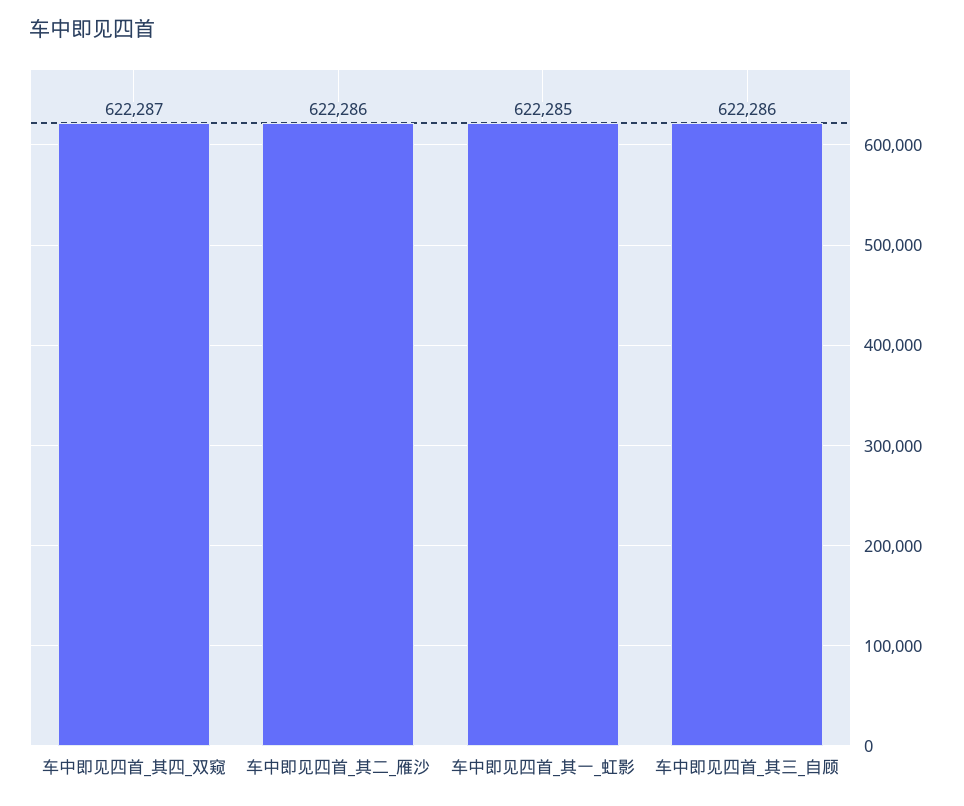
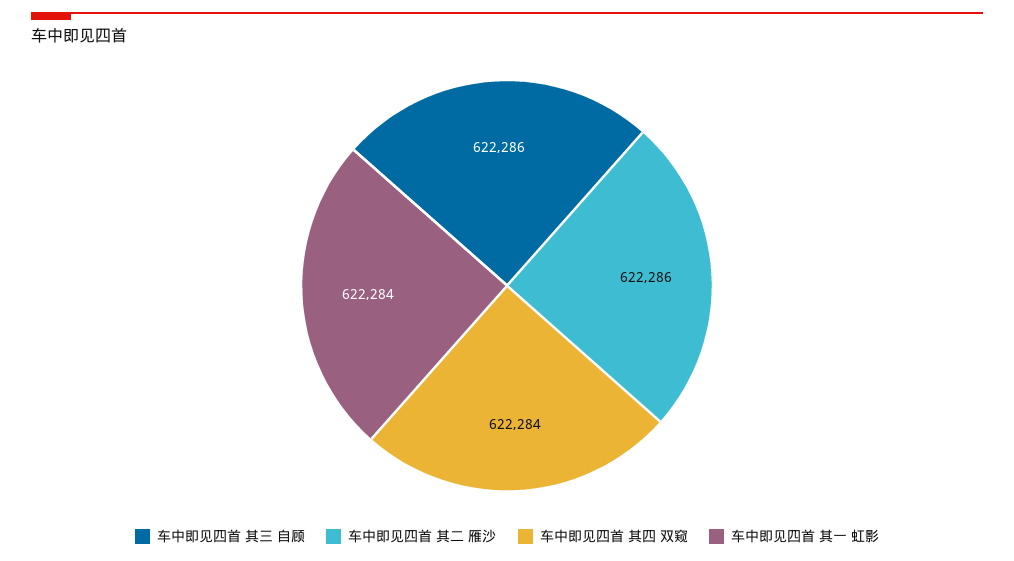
车中即见四首_其四_双窥: 622287 -> 622284
车中即见四首_其一_虹影: 622285 -> 622284

